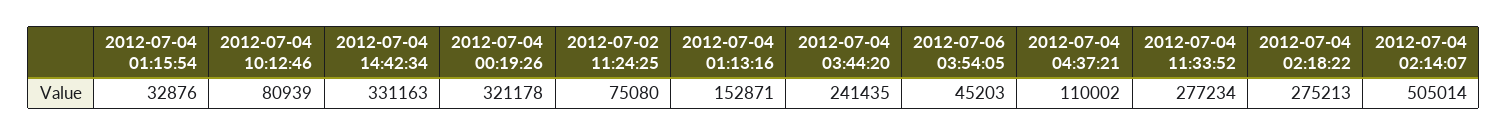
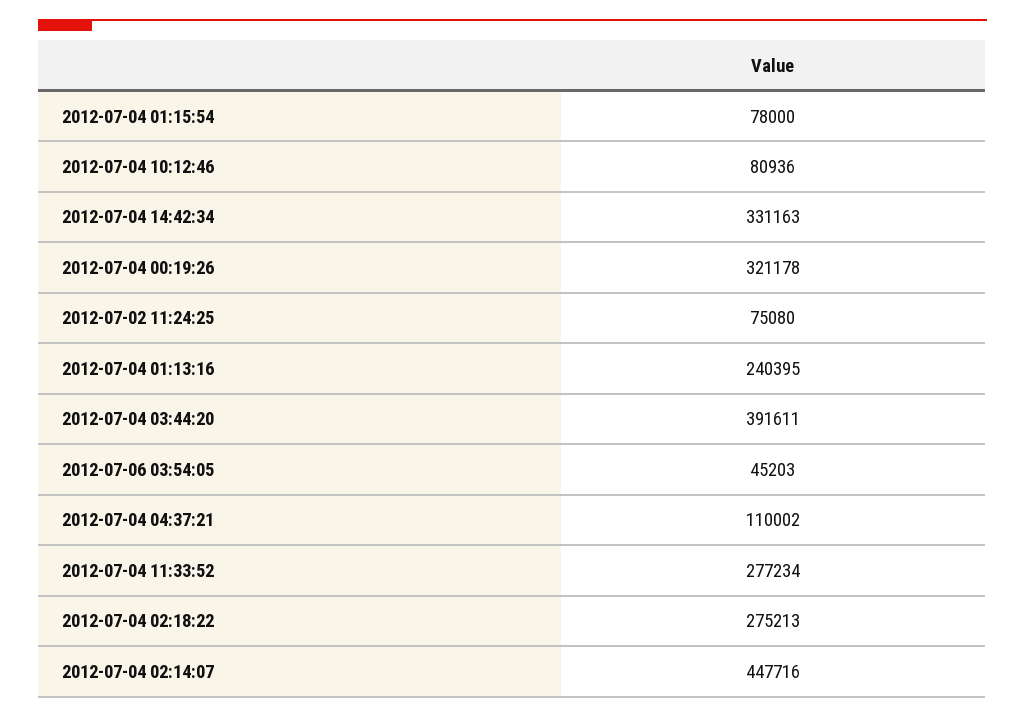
2012-07-04 01:15:54: 32876 -> 78000
2012-07-04 10:12:46: 80939 -> 80936
2012-07-04 01:13:16: 152871 -> 240395
2012-07-04 03:44:20: 241435 -> 391611
2012-07-04 02:14:07: 505014 -> 447716

